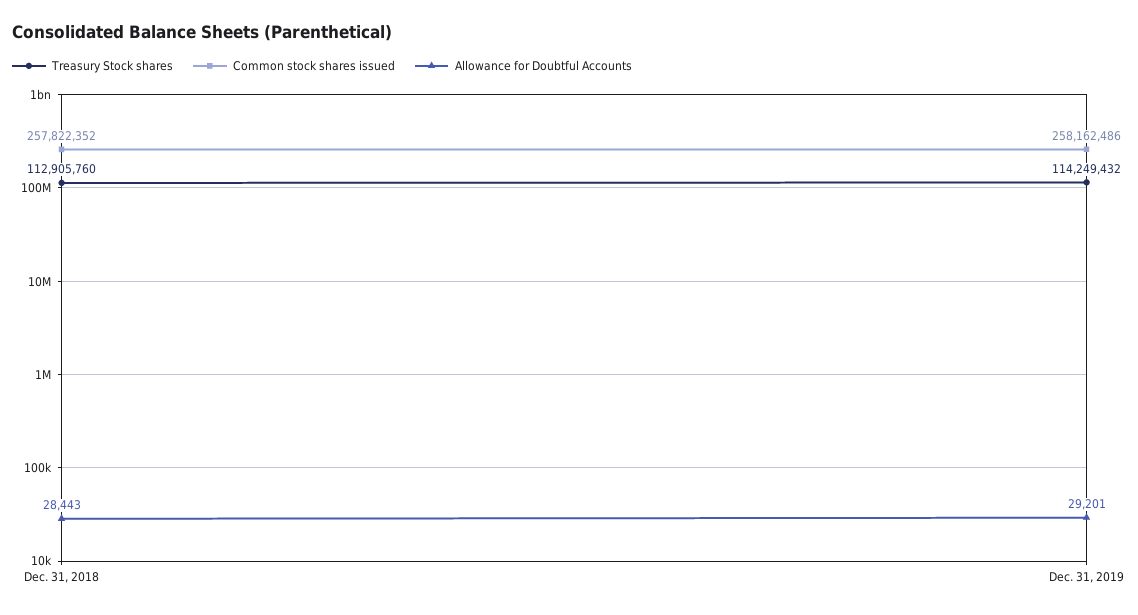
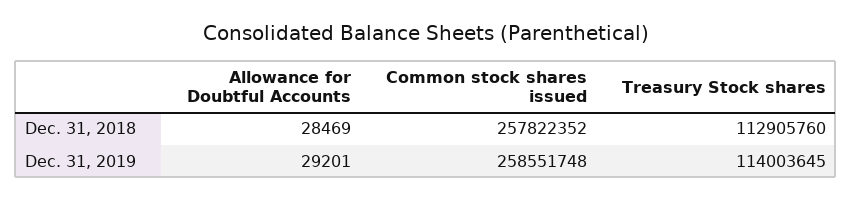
Allowance for Doubtful Accounts, Dec. 31, 2018: 28443 -> 28469
Treasury Stock shares, Dec. 31, 2019: 114249432 -> 114003645
Common stock shares issued, Dec. 31, 2019: 258162486 -> 258551748

